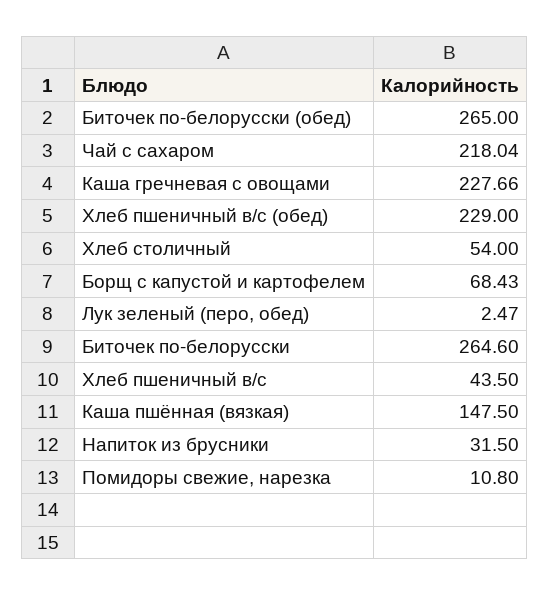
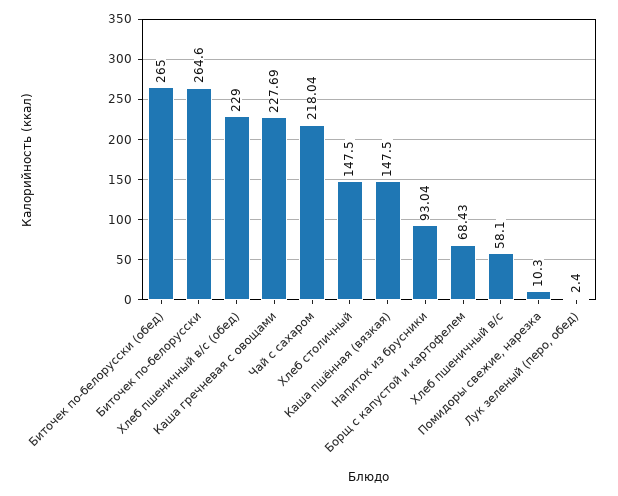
Каша гречневая с овощами: 227.66 -> 227.69
Хлеб столичный: 54 -> 147.5
Лук зеленый (перо, обед): 2.47 -> 2.4
Хлеб пшеничный в/с: 43.5 -> 58.1
Напиток из брусники: 31.5 -> 93.04
Помидоры свежие, нарезка: 10.8 -> 10.3

